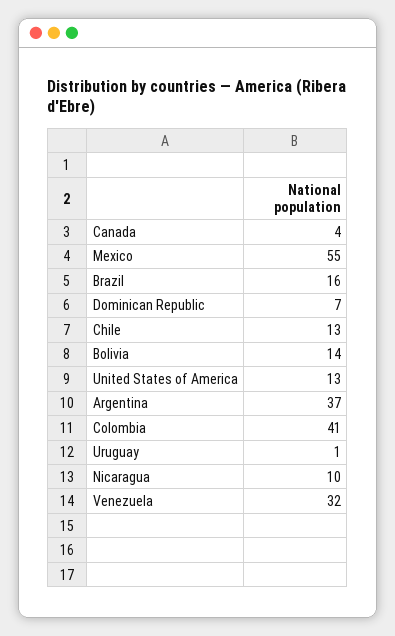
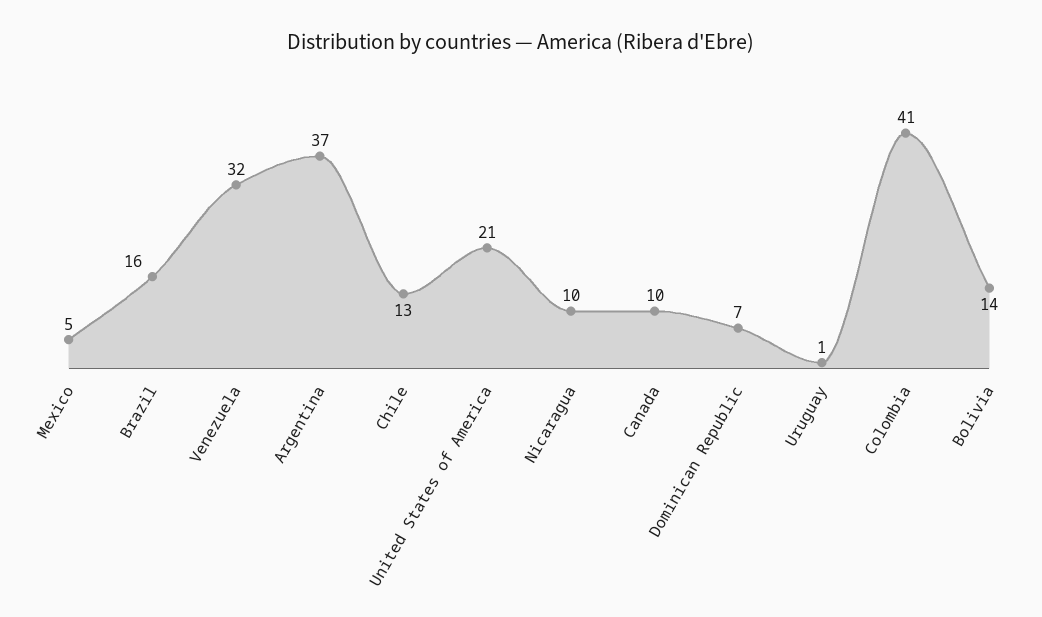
Canada: 4 -> 10
Mexico: 55 -> 5
United States of America: 13 -> 21

